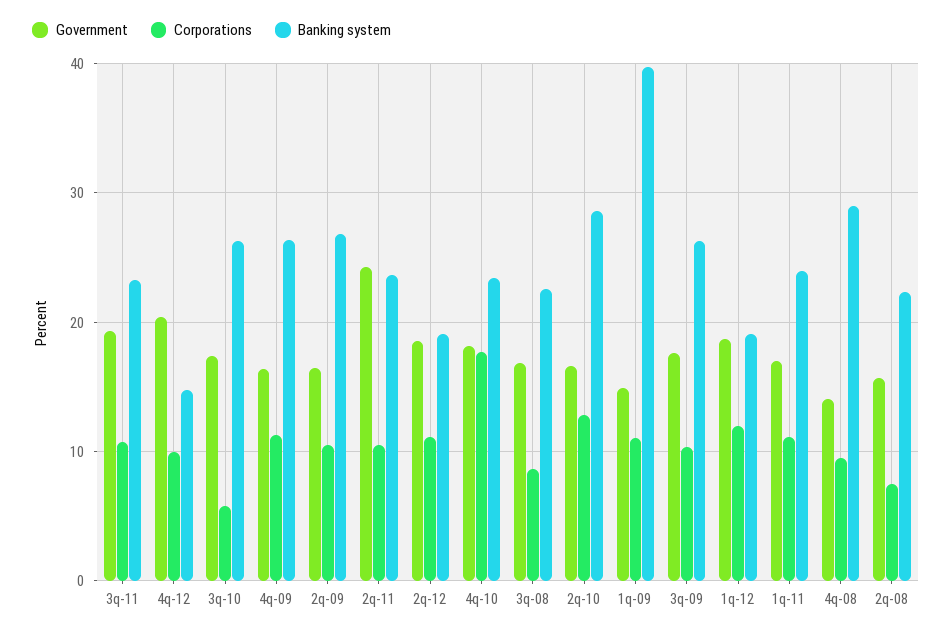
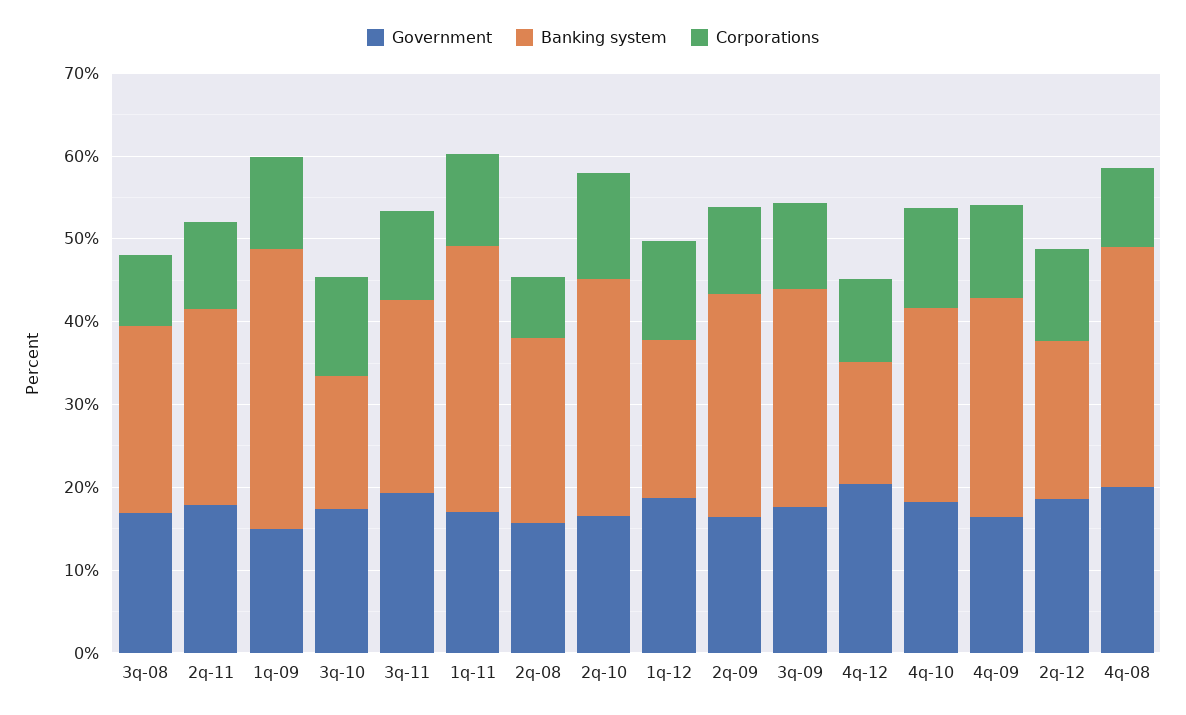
Corporations, 3q-10: 6 -> 12
Banking system, 3q-10: 26 -> 16
Government, 2q-11: 24 -> 18
Corporations, 4q-10: 18 -> 12
Banking system, 1q-09: 40 -> 34
Banking system, 1q-11: 24 -> 32
Government, 4q-08: 14 -> 20

